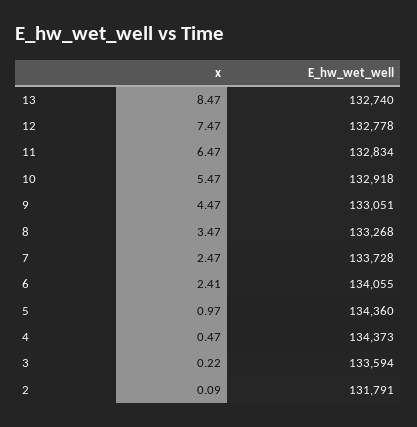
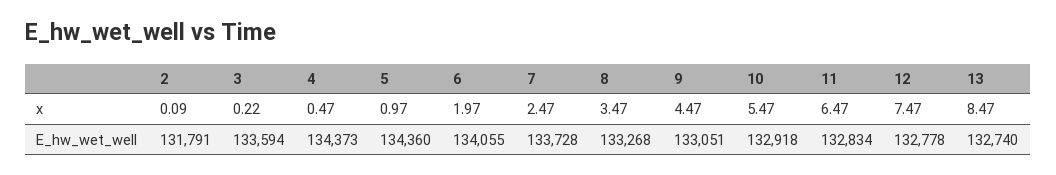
x, 6: 2.41 -> 1.97

